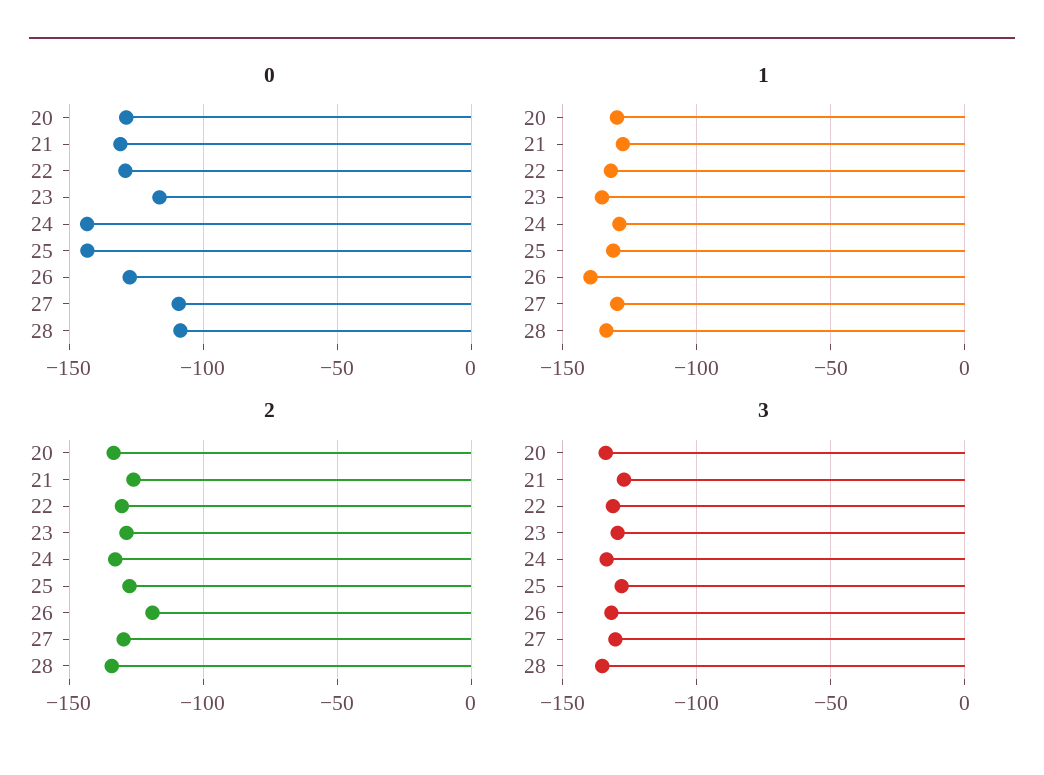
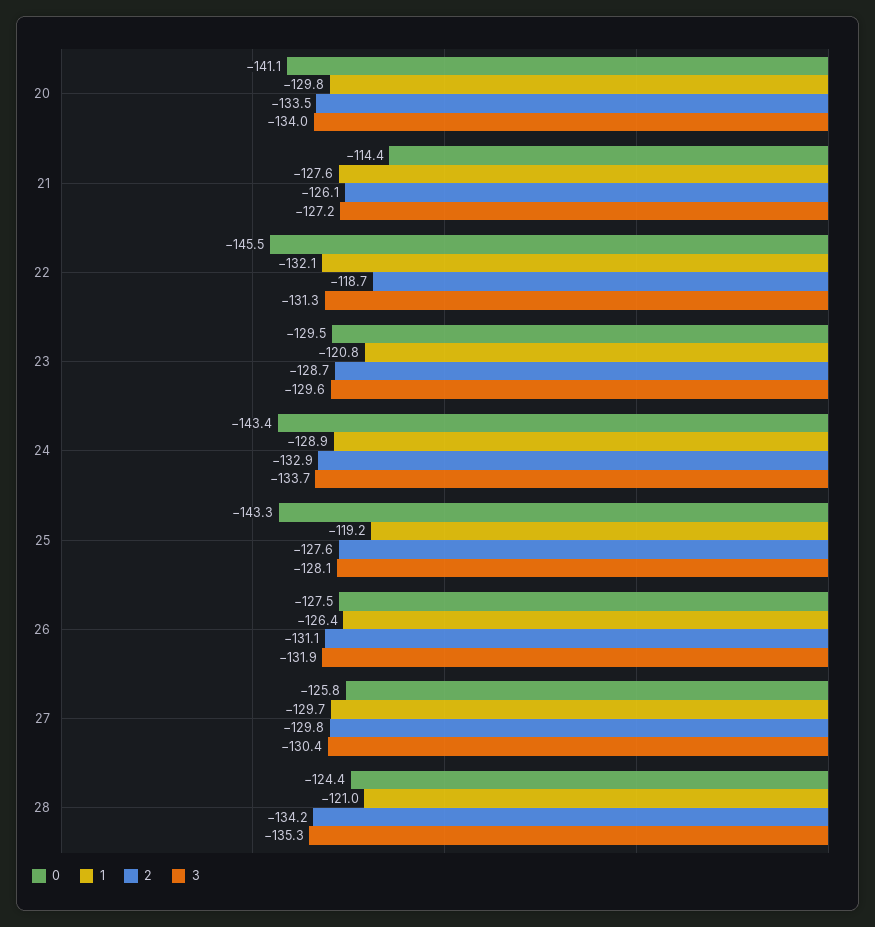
0, 20: -130 -> -141.1
0, 21: -130 -> -114.4
0, 22: -130 -> -145.5
0, 23: -115 -> -129.5
0, 27: -110 -> -125.8
0, 28: -110 -> -124.4
1, 23: -135 -> -120.8
1, 25: -130 -> -119.2
1, 26: -140 -> -126.4
1, 28: -135 -> -121
2, 22: -130 -> -118.7
2, 26: -120 -> -131.1

